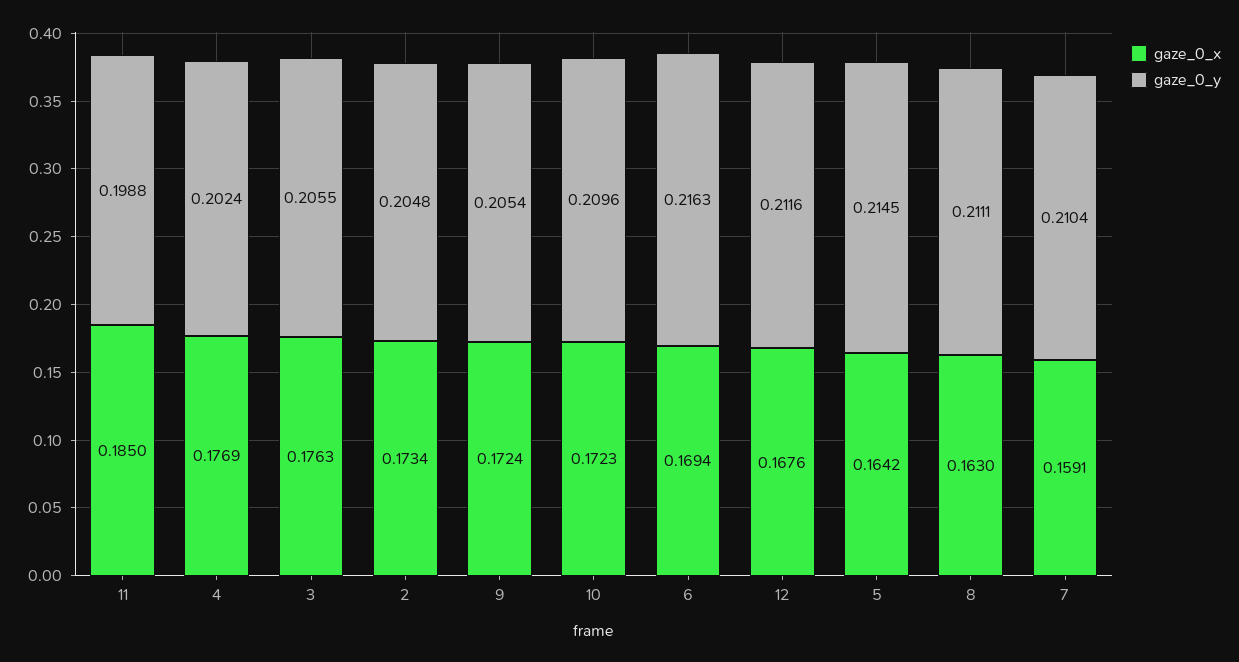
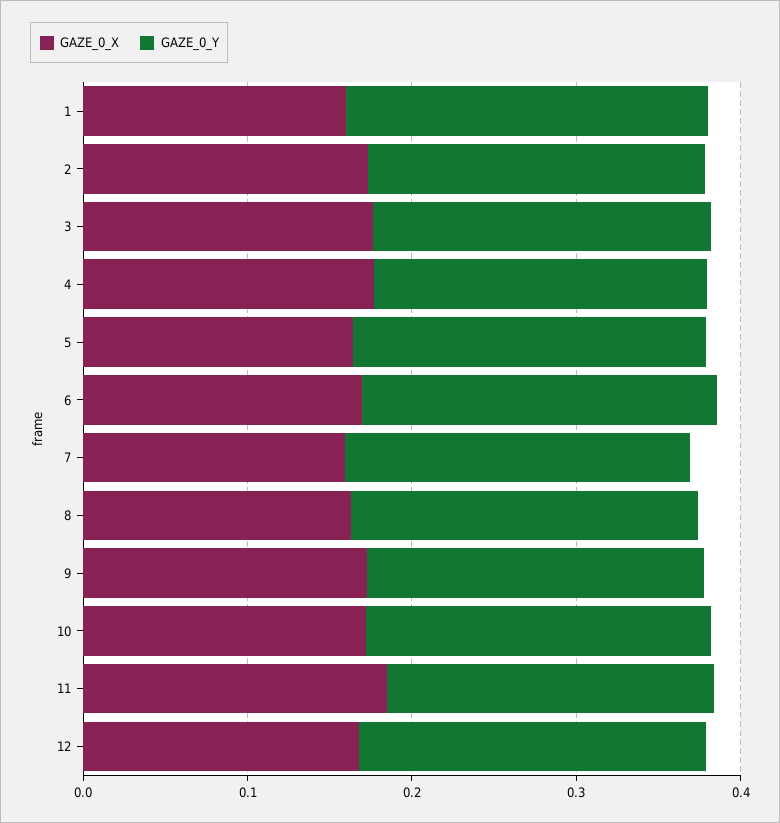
gaze_0_x, 1: none -> 0.16
gaze_0_y, 1: none -> 0.22

